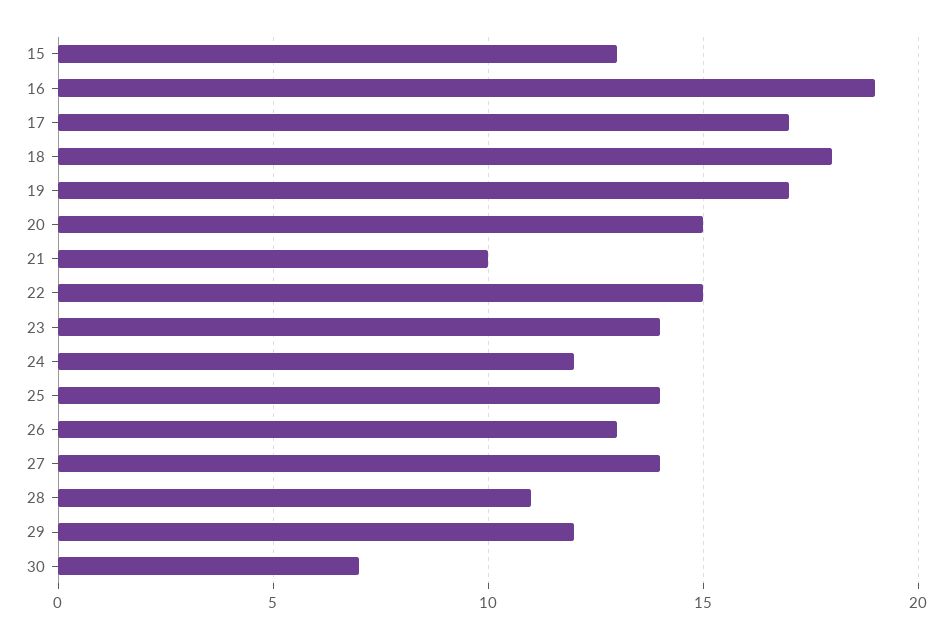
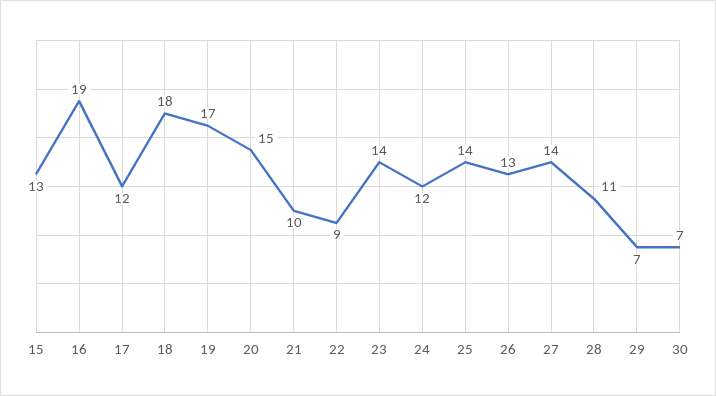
17: 17 -> 12
22: 15 -> 9
29: 12 -> 7

